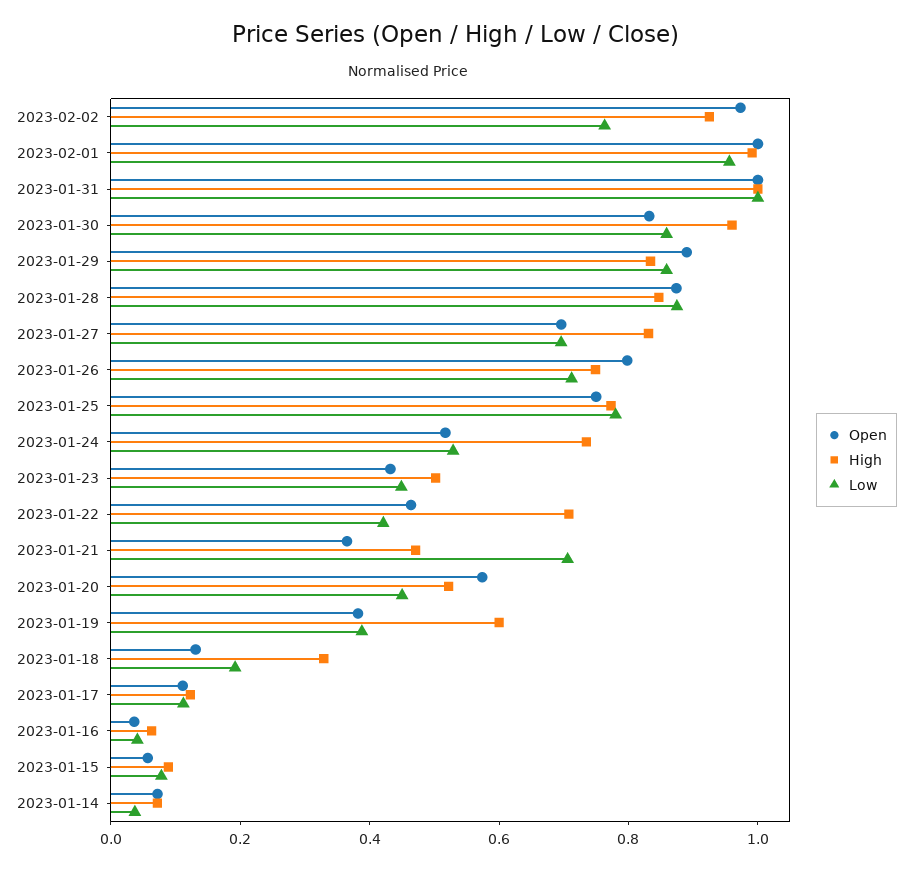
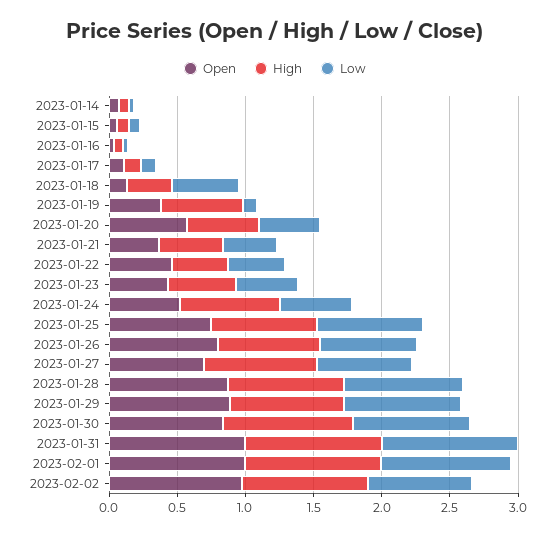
High, 2023-01-22: 0.7 -> 0.4
Low, 2023-01-21: 0.7 -> 0.4
Low, 2023-01-19: 0.4 -> 0.1
Low, 2023-01-18: 0.2 -> 0.5

